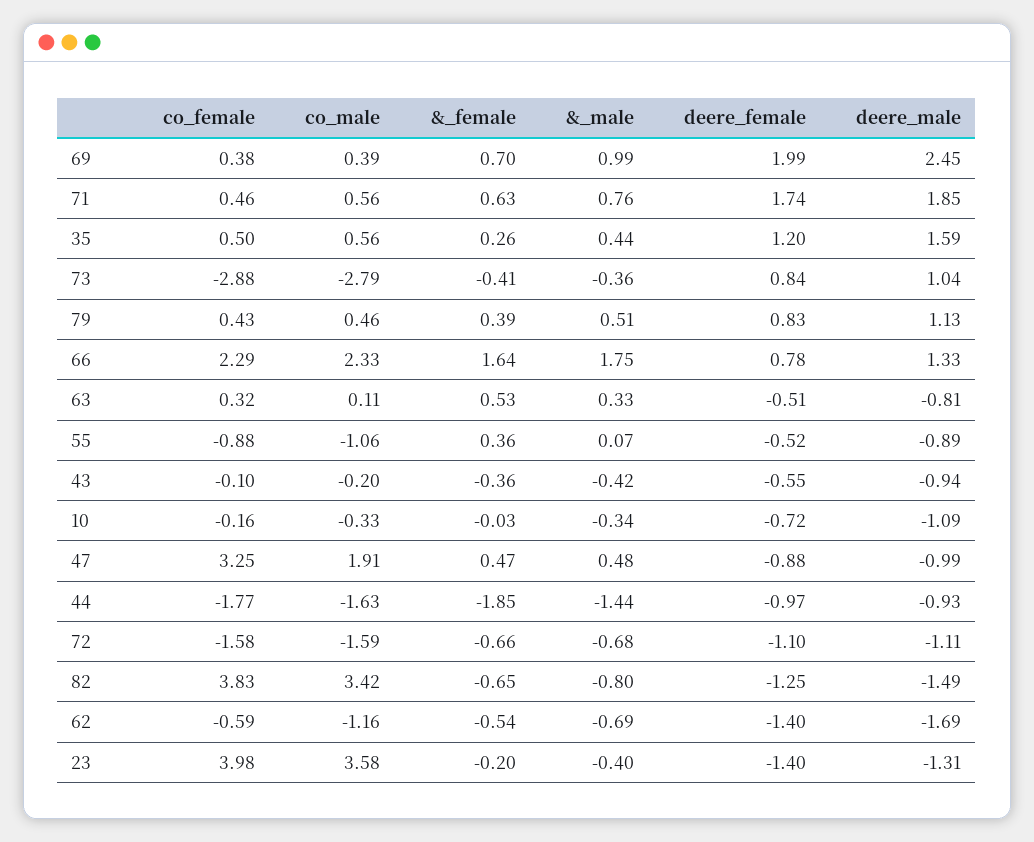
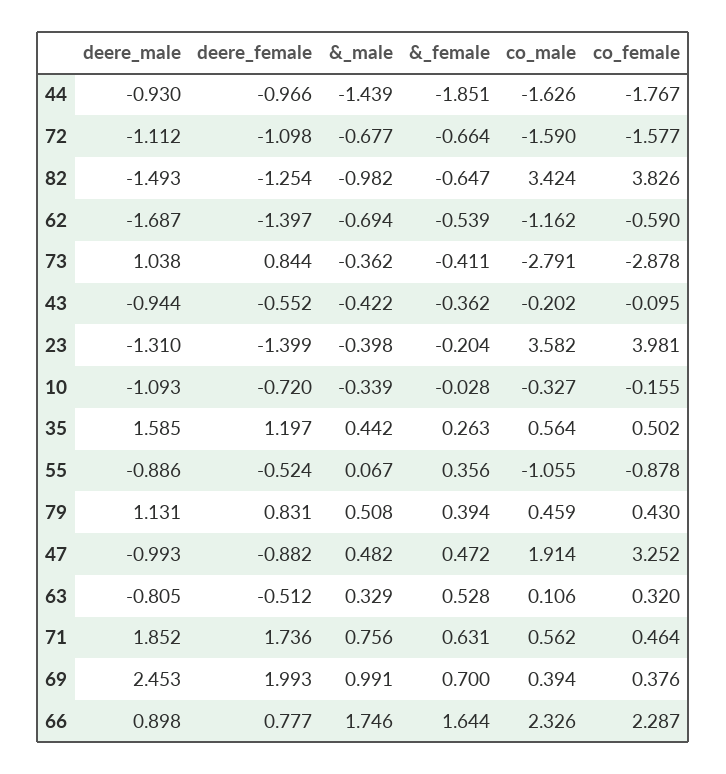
deere_male, 66: 1.33 -> 0.898
&_male, 82: -0.8 -> -0.982

